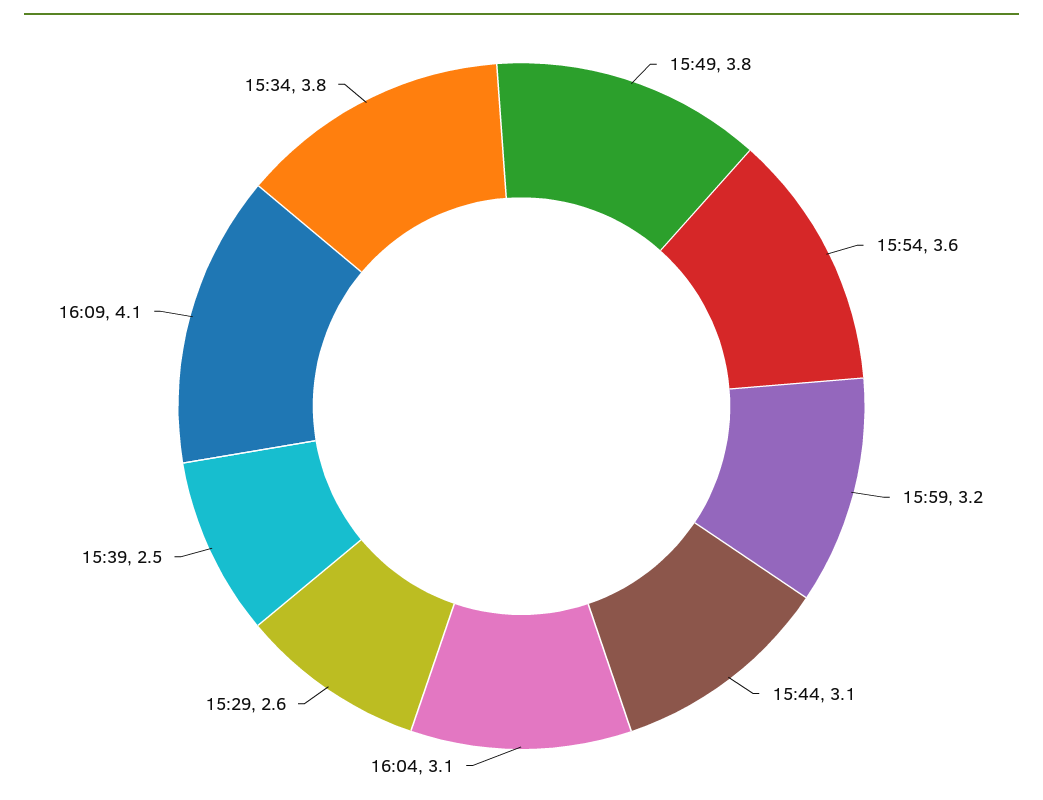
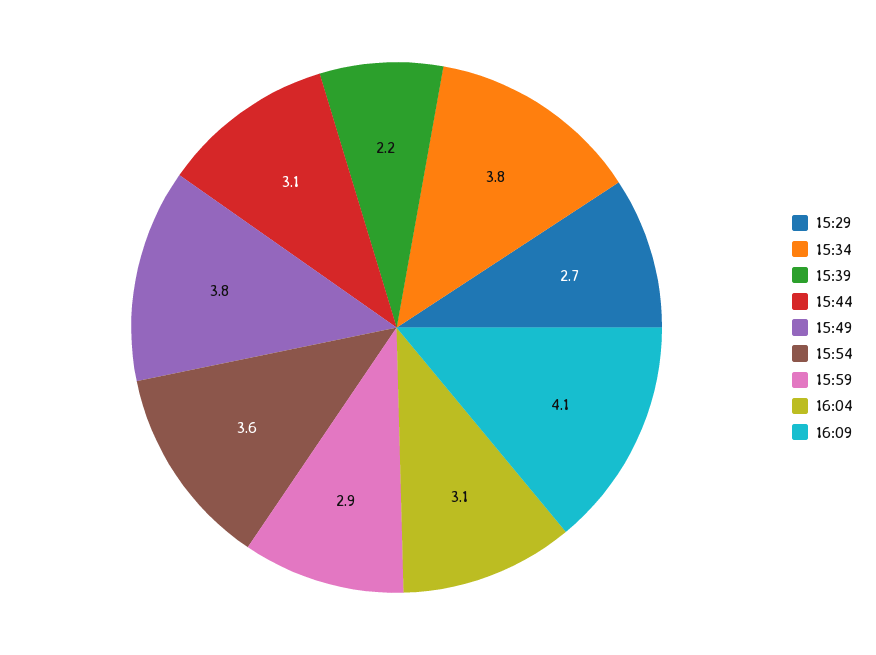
15:59: 3.2 -> 2.9
15:29: 2.6 -> 2.7
15:39: 2.5 -> 2.2

